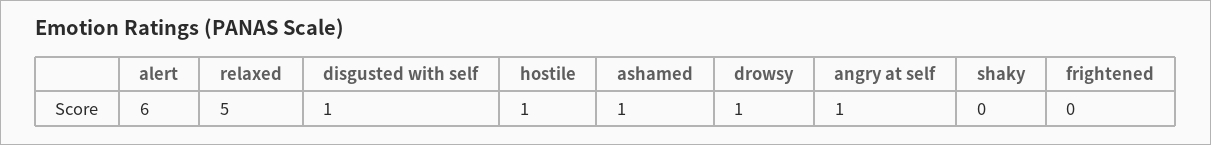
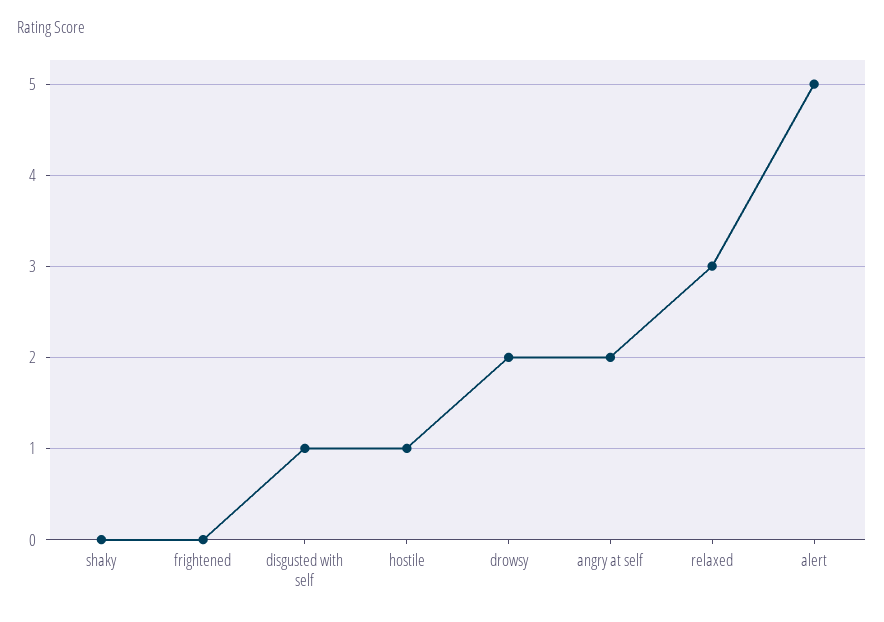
alert: 6 -> 5
relaxed: 5 -> 3
ashamed: 1 -> none
drowsy: 1 -> 2
angry at self: 1 -> 2

